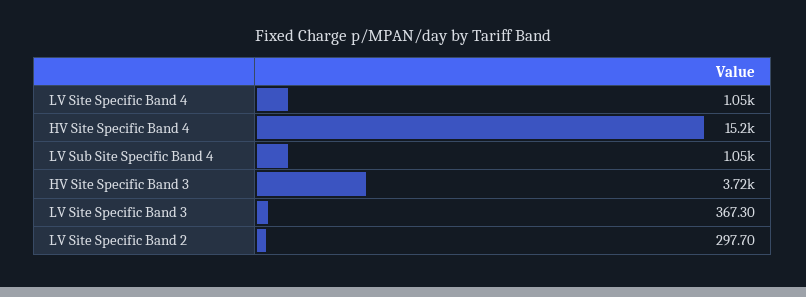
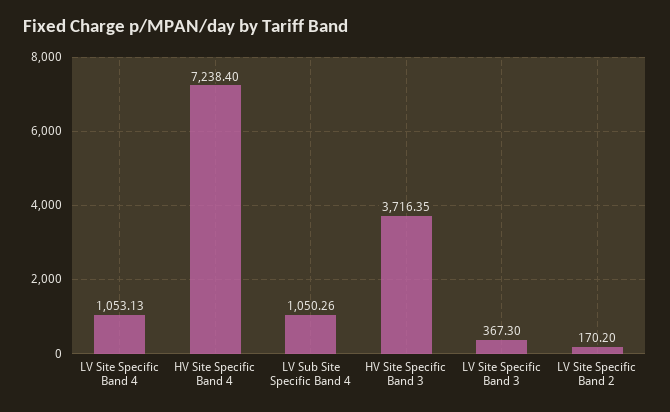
HV Site Specific Band 4: 15200 -> 7238.4
LV Site Specific Band 2: 297.7 -> 170.2

